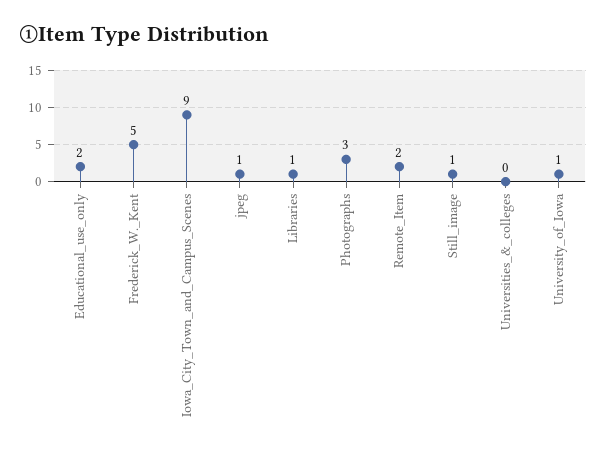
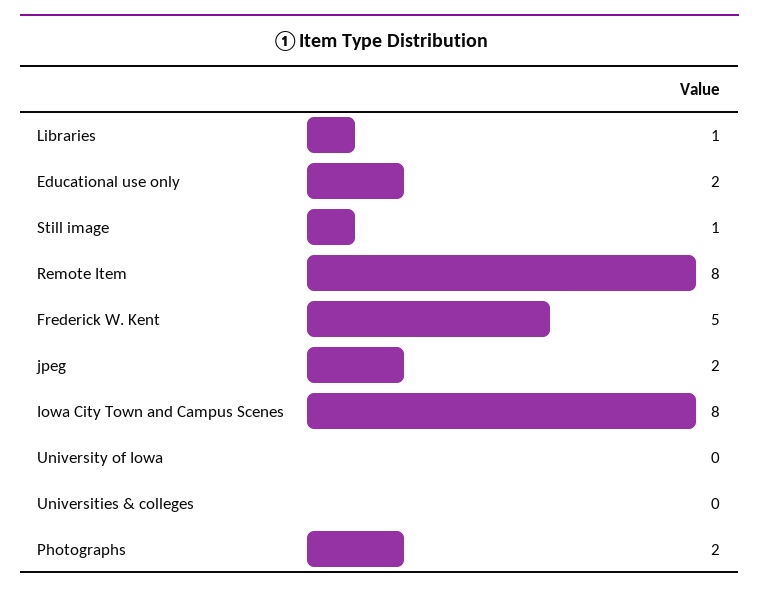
Iowa_City_Town_and_Campus_Scenes: 9 -> 8
jpeg: 1 -> 2
Photographs: 3 -> 2
Remote_Item: 2 -> 8
University_of_Iowa: 1 -> 0

